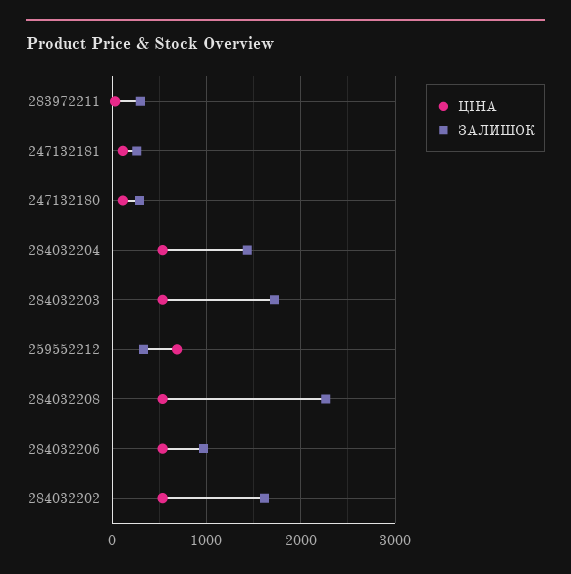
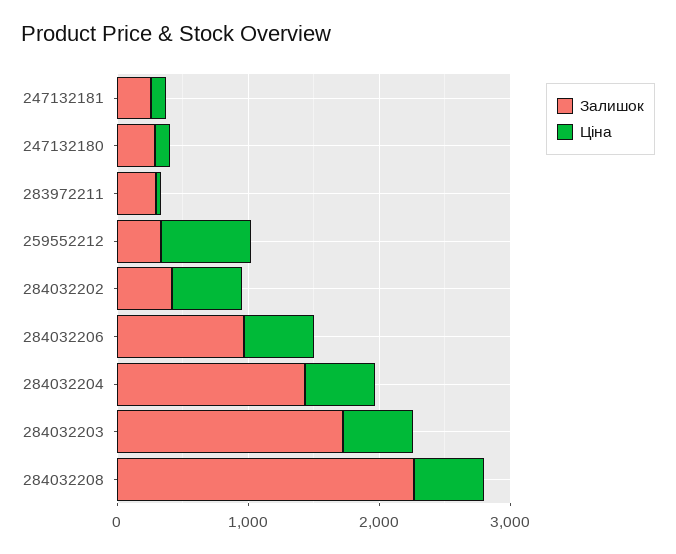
ЗАЛИШОК, 284032202: 1600 -> 400

